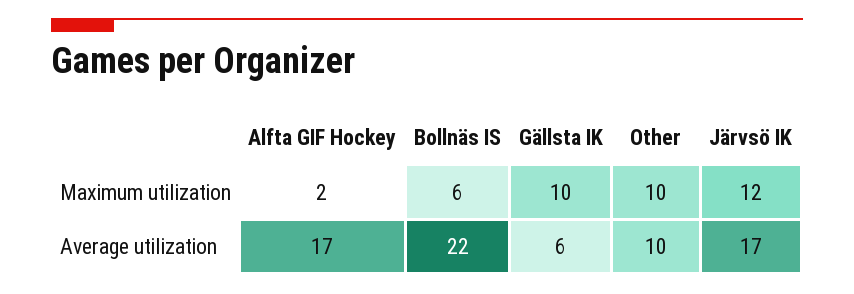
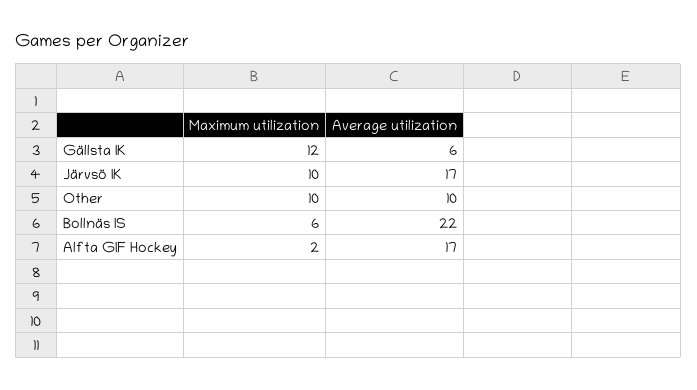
Gällsta IK, Maximum utilization: 10 -> 12
Järvsö IK, Maximum utilization: 12 -> 10

